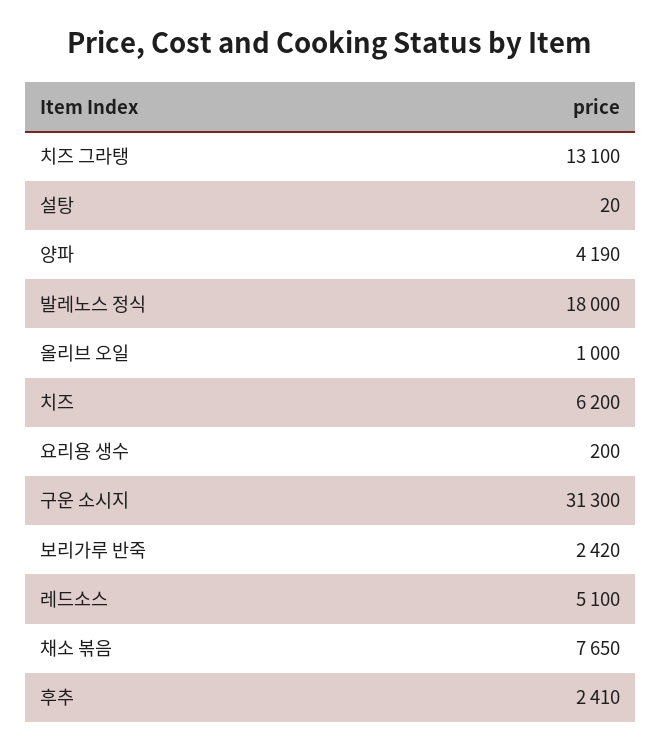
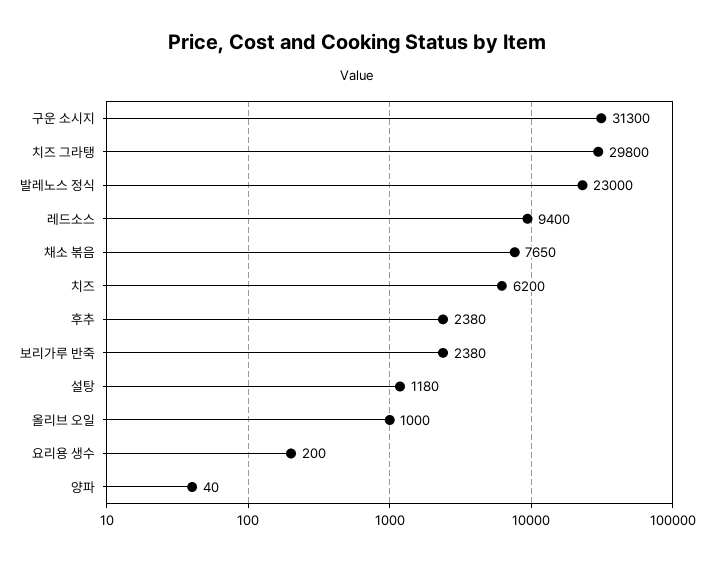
치즈 그라탱: 13100 -> 29800
설탕: 20 -> 1180
양파: 4190 -> 40
발레노스 정식: 18000 -> 23000
보리가루 반죽: 2420 -> 2380
레드소스: 5100 -> 9400
후추: 2410 -> 2380

